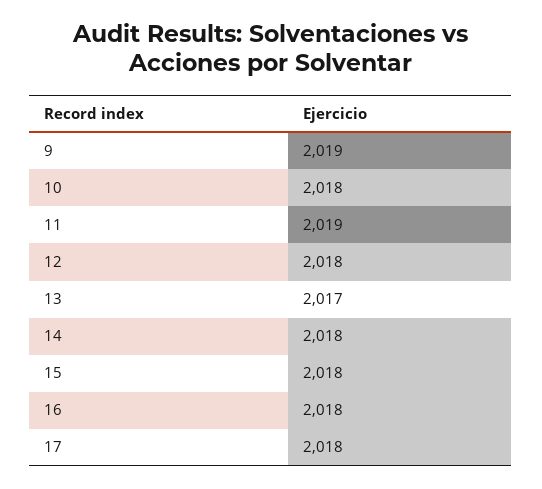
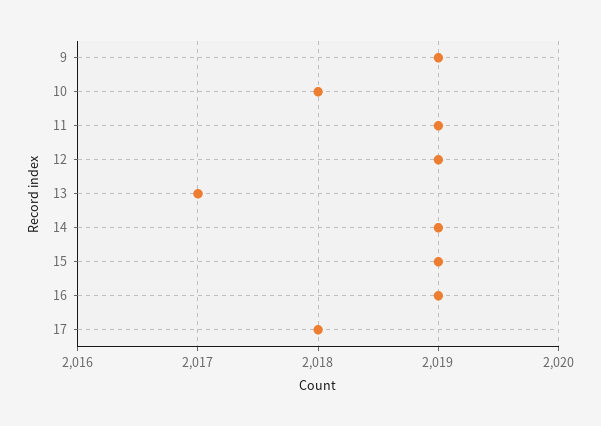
12: 2018 -> 2019
14: 2018 -> 2019
15: 2018 -> 2019
16: 2018 -> 2019

